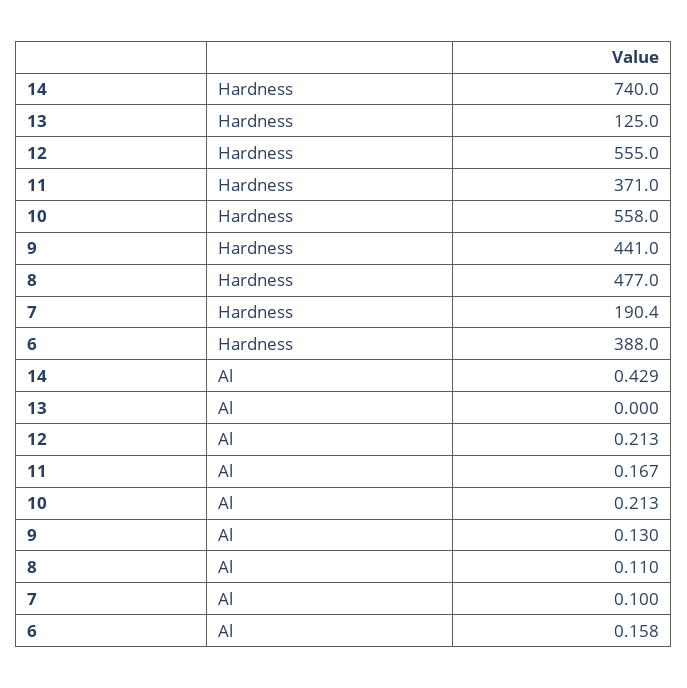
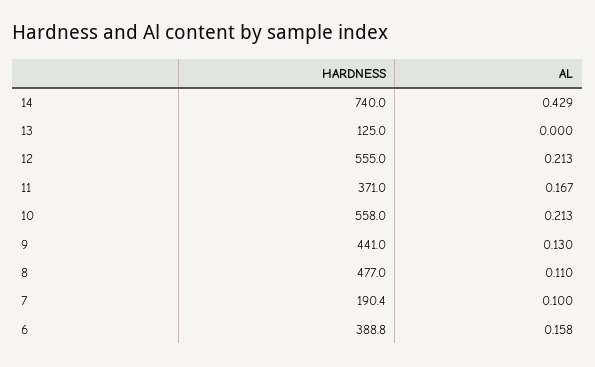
6, Hardness: 388 -> 388.8

